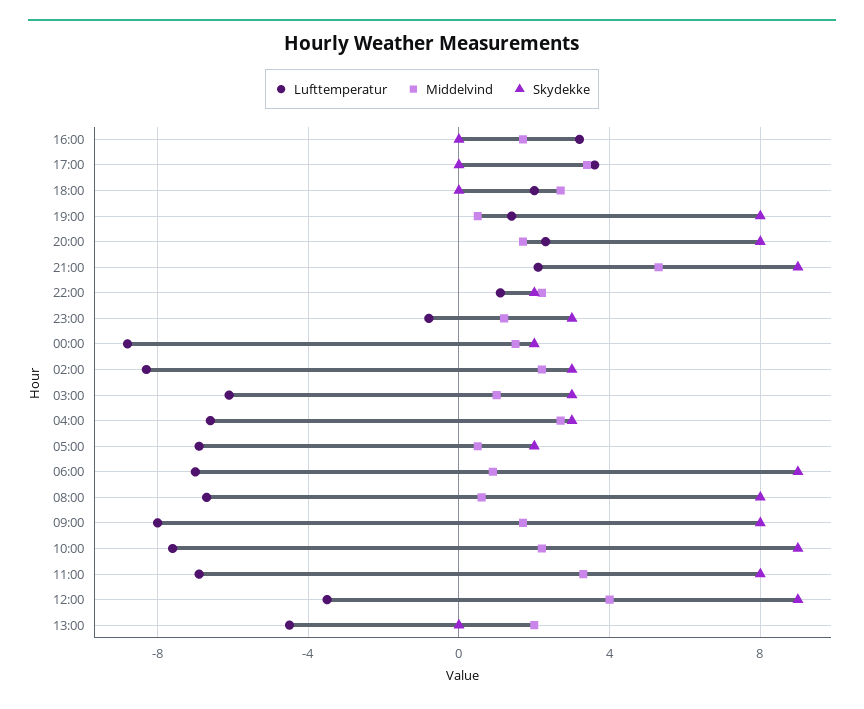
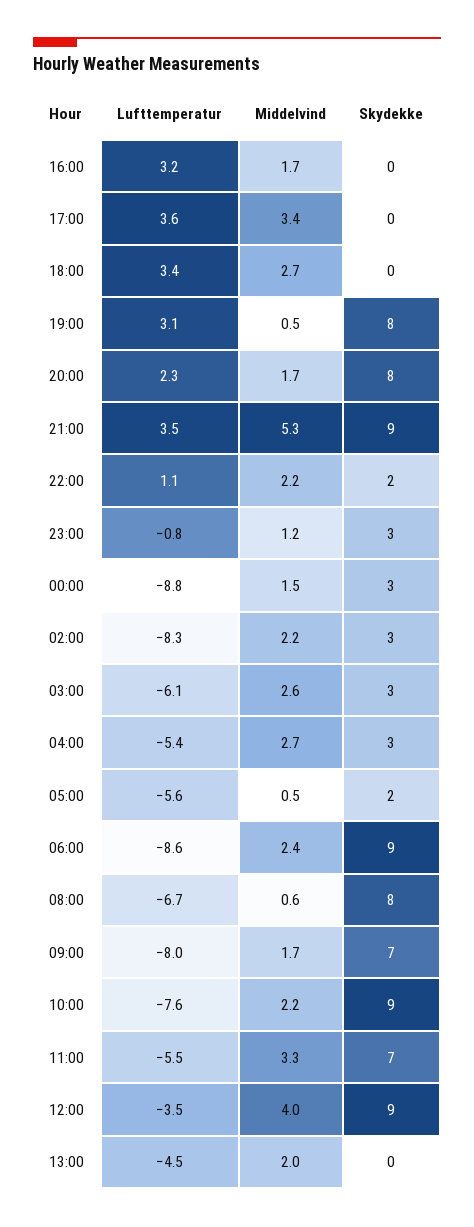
Lufttemperatur, 18:00: 2 -> 3.4
Lufttemperatur, 19:00: 1.5 -> 3.1
Lufttemperatur, 21:00: 2 -> 3.5
Skydekke, 00:00: 2 -> 3
Middelvind, 03:00: 1 -> 2.6
Lufttemperatur, 04:00: -6.5 -> -5.4
Lufttemperatur, 05:00: -7 -> -5.6
Lufttemperatur, 06:00: -7 -> -8.6
Middelvind, 06:00: 1 -> 2.4
Skydekke, 09:00: 8 -> 7
Lufttemperatur, 11:00: -7 -> -5.5
Skydekke, 11:00: 8 -> 7

